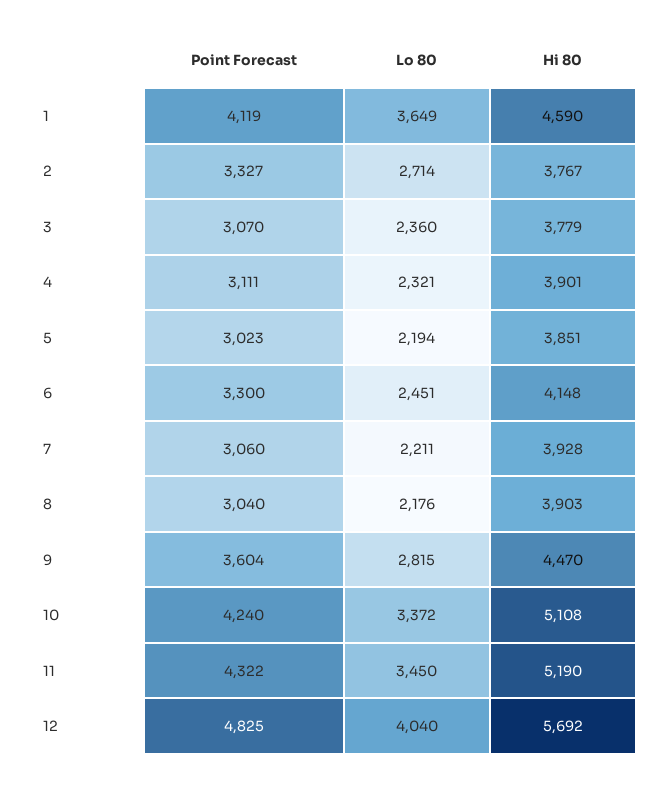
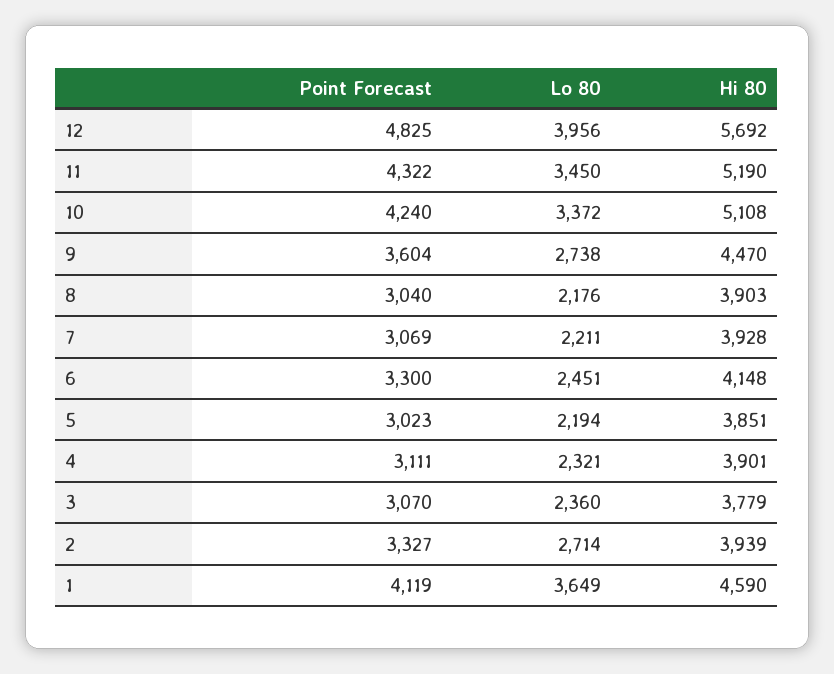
Hi 80, 2: 3767 -> 3939
Point Forecast, 7: 3060 -> 3069
Lo 80, 9: 2815 -> 2738
Lo 80, 12: 4040 -> 3956

